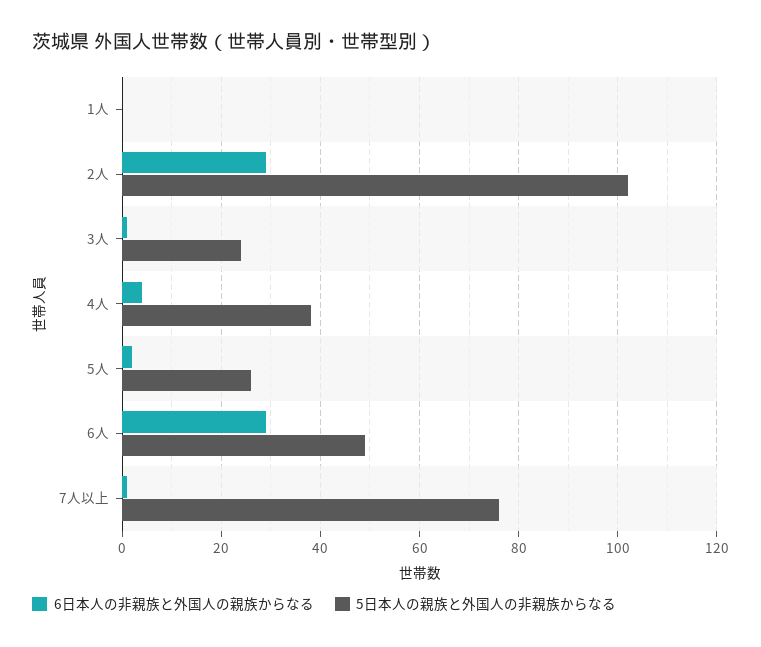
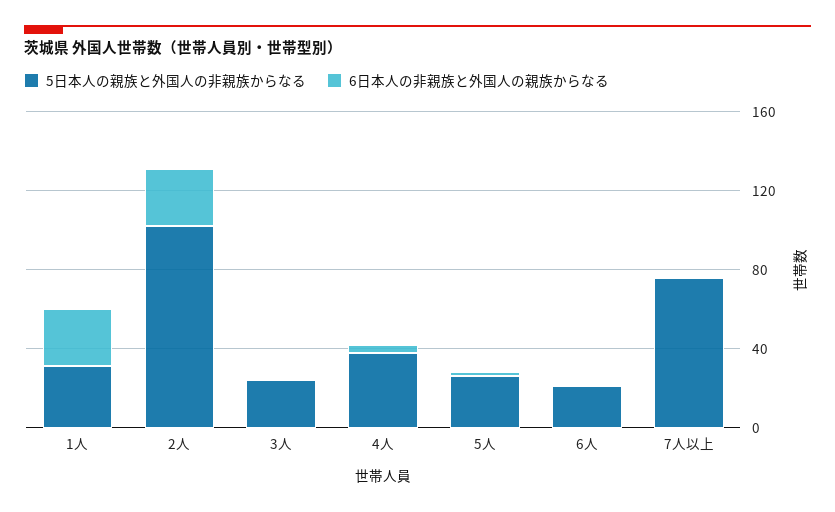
6日本人の非親族と外国人の親族からなる, 1人: 0 -> 30
5日本人の親族と外国人の非親族からなる, 1人: 0 -> 30
6日本人の非親族と外国人の親族からなる, 6人: 30 -> 0
5日本人の親族と外国人の非親族からなる, 6人: 50 -> 20

